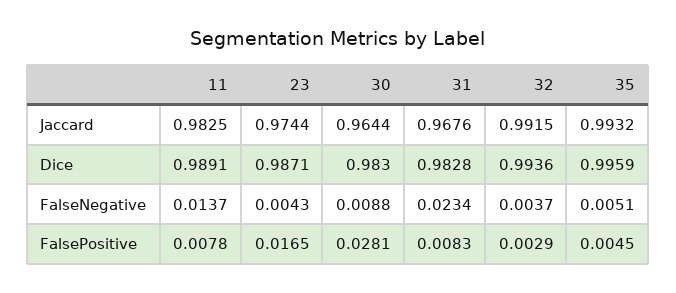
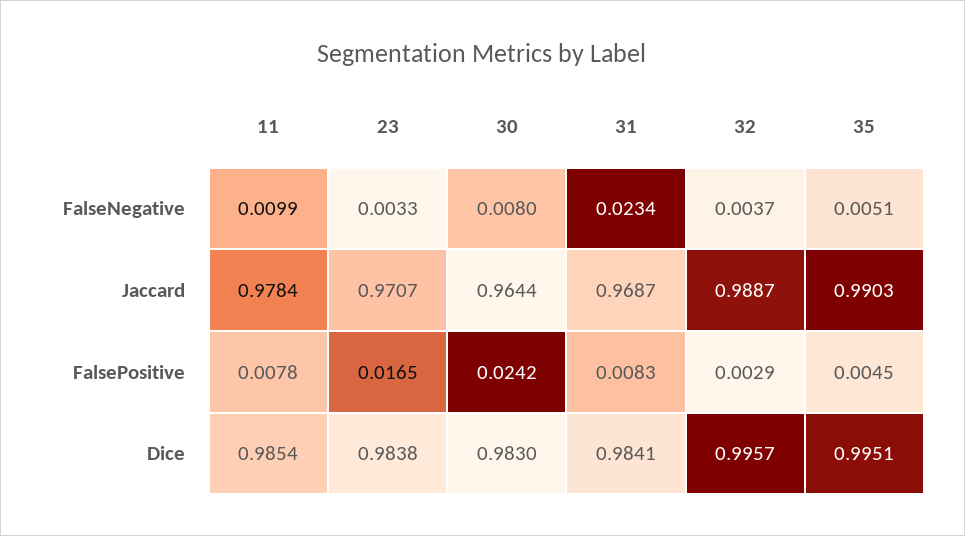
11, Jaccard: 0.9825 -> 0.9784
23, Jaccard: 0.9744 -> 0.9707
31, Jaccard: 0.9676 -> 0.9687
32, Jaccard: 0.9915 -> 0.9887
35, Jaccard: 0.9932 -> 0.9903
11, Dice: 0.9891 -> 0.9854
23, Dice: 0.9871 -> 0.9838
31, Dice: 0.9828 -> 0.9841
32, Dice: 0.9936 -> 0.9957
35, Dice: 0.9959 -> 0.9951
11, FalseNegative: 0.0137 -> 0.0099
23, FalseNegative: 0.0043 -> 0.0033
30, FalseNegative: 0.0088 -> 0.008
30, FalsePositive: 0.0281 -> 0.0242

